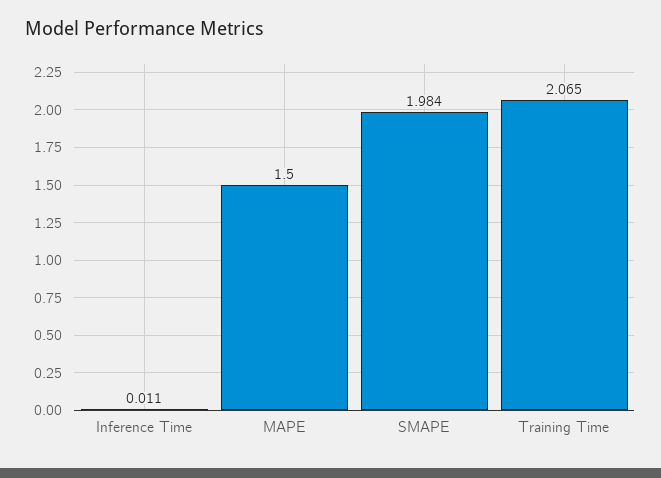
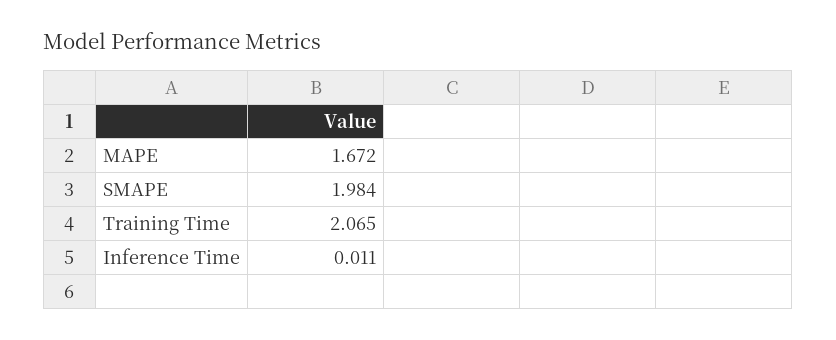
MAPE: 1.5 -> 1.672

